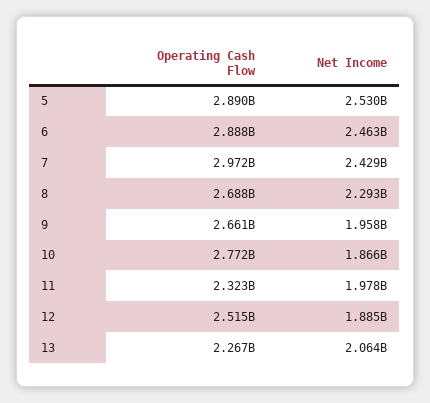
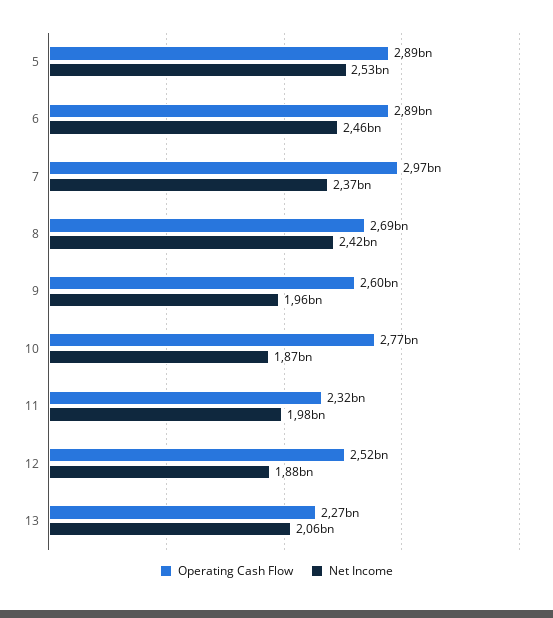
Net Income, 7: 2429000000 -> 2370000000
Net Income, 8: 2293000000 -> 2420000000
Operating Cash Flow, 9: 2661000000 -> 2600000000

